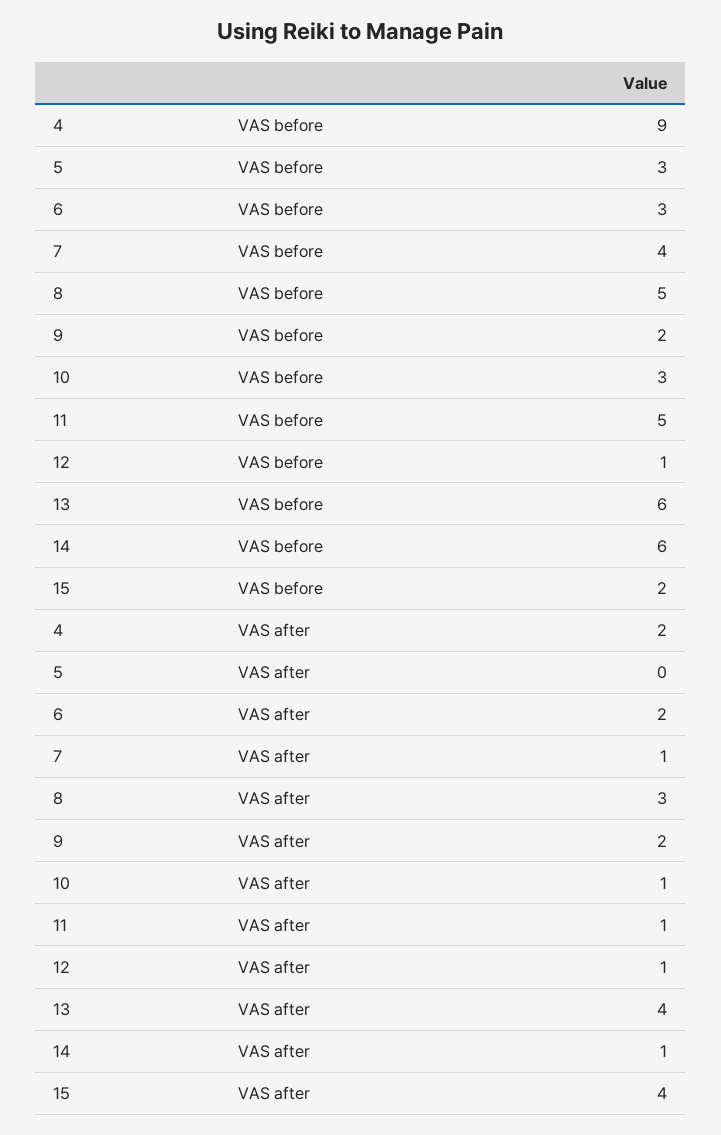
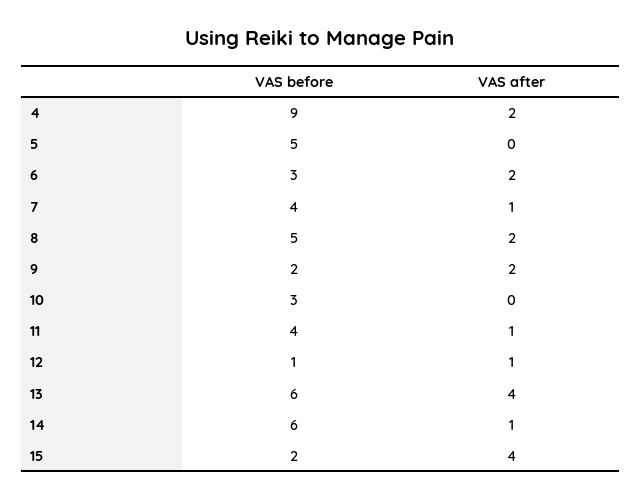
5, VAS before: 3 -> 5
11, VAS before: 5 -> 4
8, VAS after: 3 -> 2
10, VAS after: 1 -> 0

